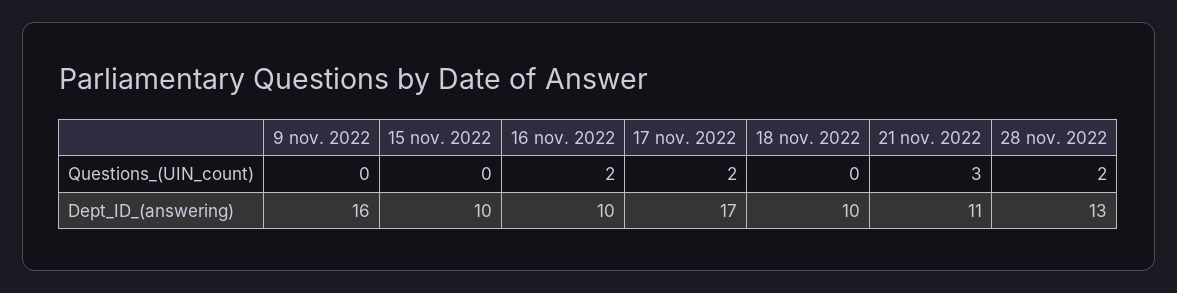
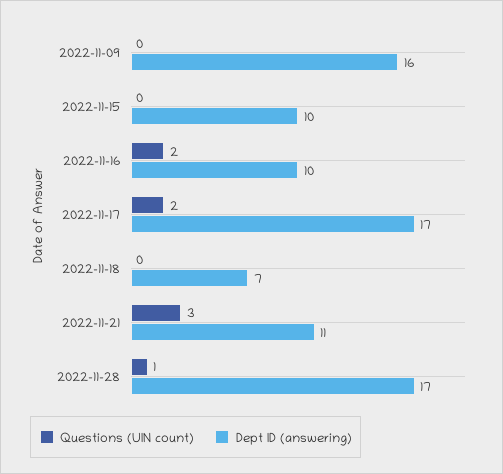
Questions_(UIN_count), 28 nov. 2022: 2 -> 1
Dept_ID_(answering), 18 nov. 2022: 10 -> 7
Dept_ID_(answering), 28 nov. 2022: 13 -> 17

